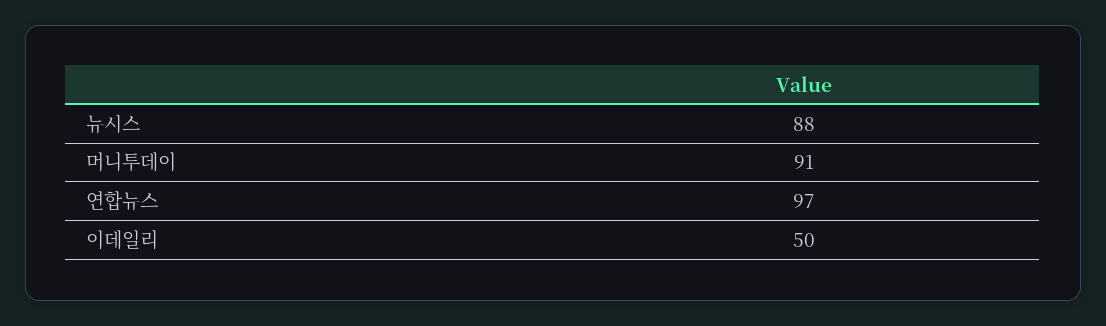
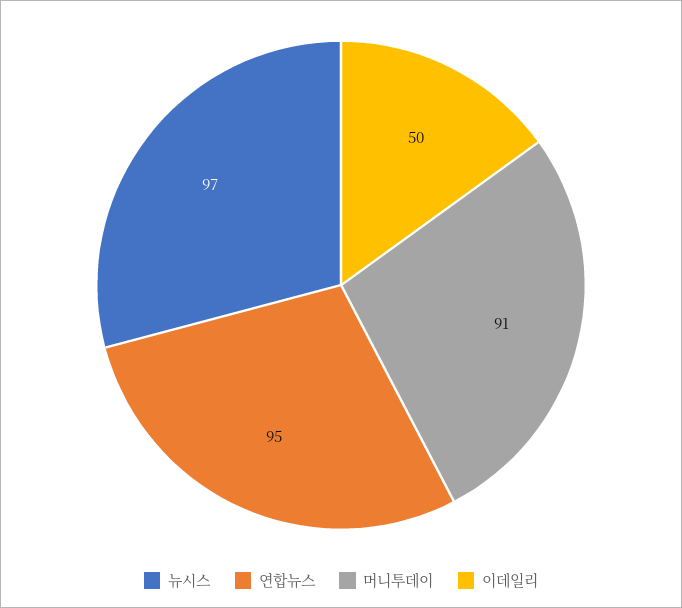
뉴시스: 88 -> 97
연합뉴스: 97 -> 95

